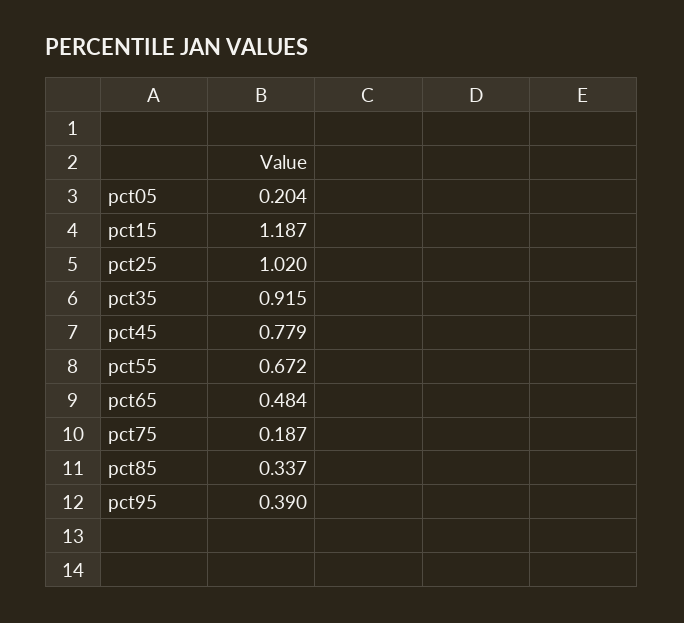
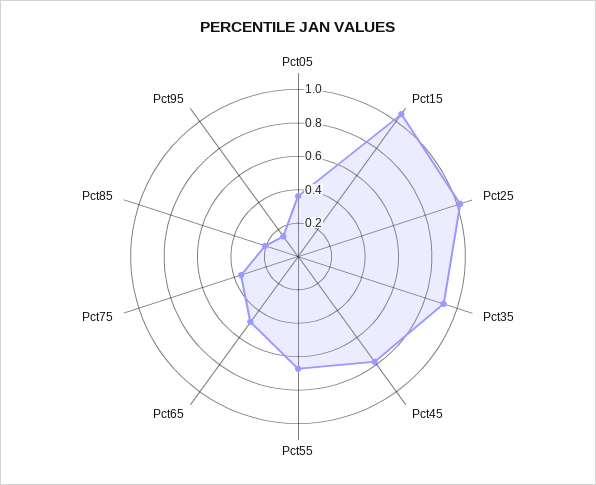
pct05: 0.204 -> 0.35
pct15: 1.187 -> 1.05
pct75: 0.187 -> 0.35
pct85: 0.337 -> 0.2
pct95: 0.39 -> 0.15

